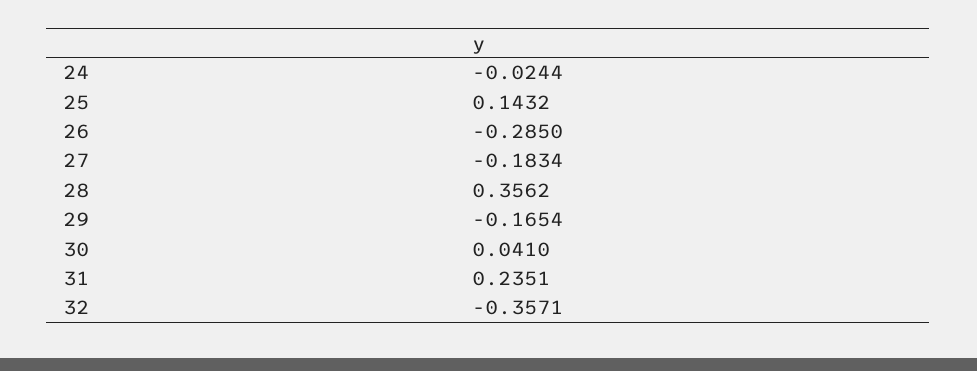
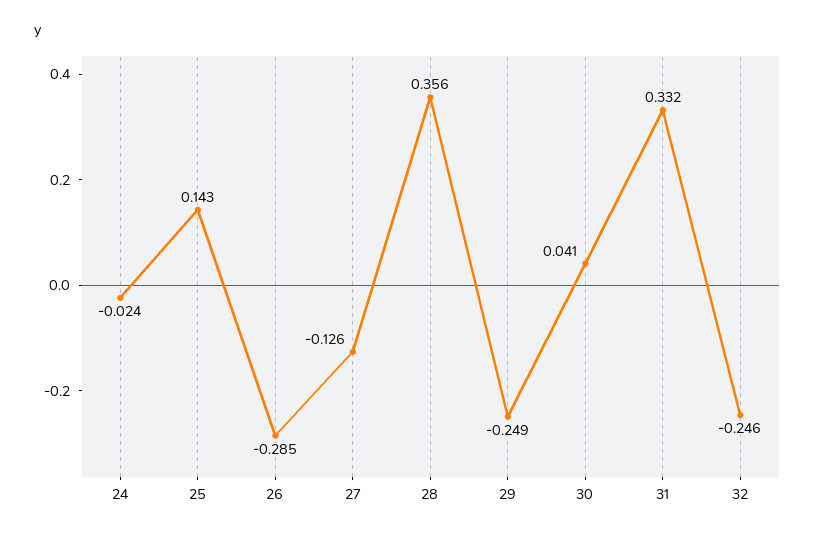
27: -0.1834 -> -0.126
29: -0.1654 -> -0.249
31: 0.2351 -> 0.332
32: -0.3571 -> -0.246

